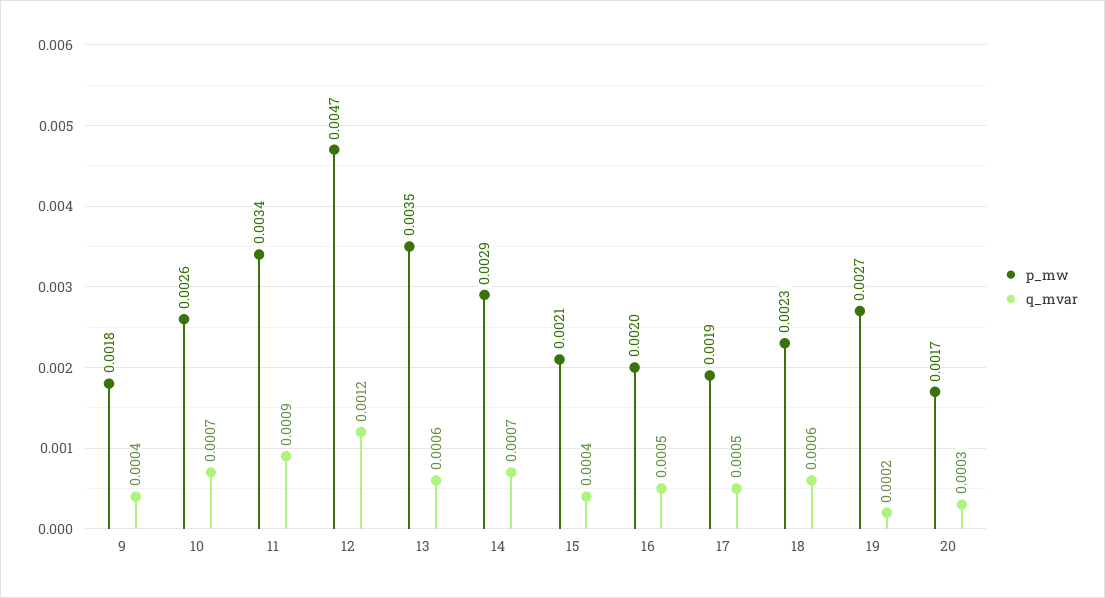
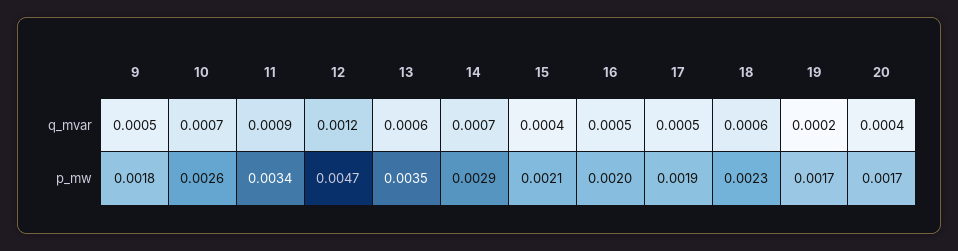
q_mvar, 9: 0.0004 -> 0.0005
p_mw, 19: 0.0027 -> 0.0017
q_mvar, 20: 0.0003 -> 0.0004

